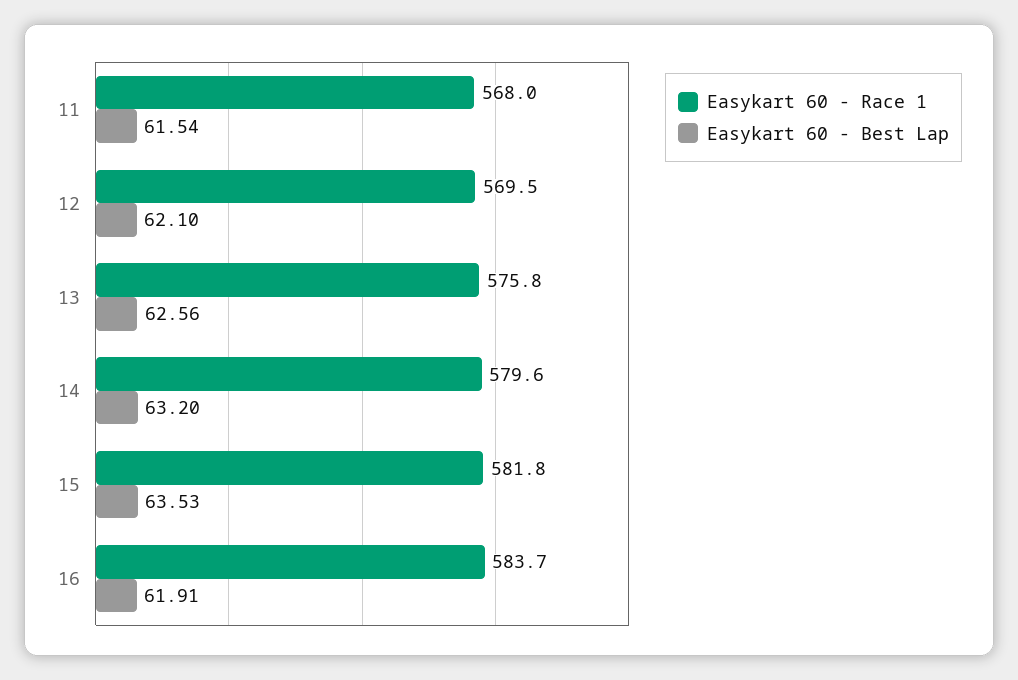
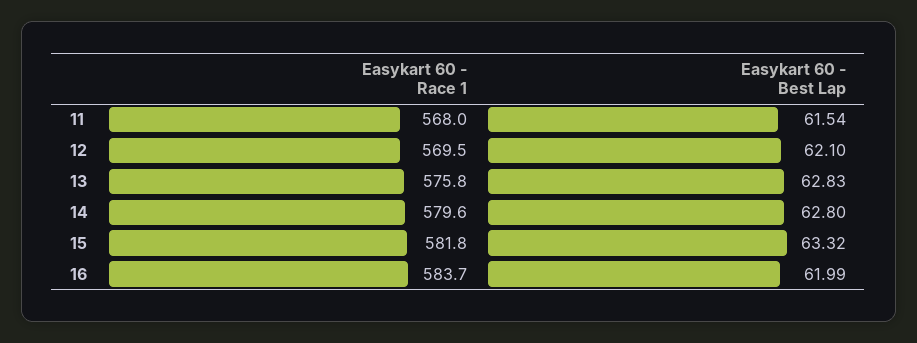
Easykart 60 - Best Lap, 13: 62.56 -> 62.83
Easykart 60 - Best Lap, 14: 63.2 -> 62.8
Easykart 60 - Best Lap, 15: 63.53 -> 63.32
Easykart 60 - Best Lap, 16: 61.91 -> 61.99

